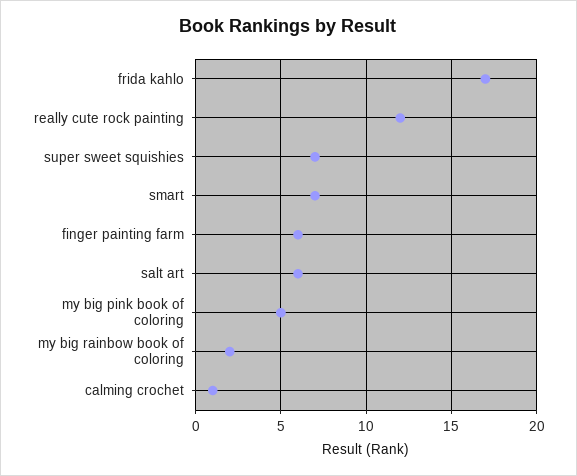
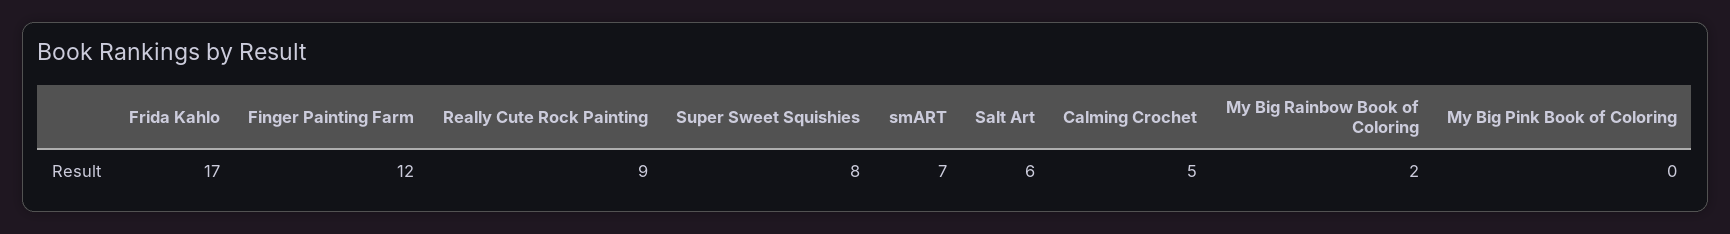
really cute rock painting: 12 -> 9
super sweet squishies: 7 -> 8
finger painting farm: 6 -> 12
my big pink book of coloring: 5 -> 0
calming crochet: 1 -> 5

